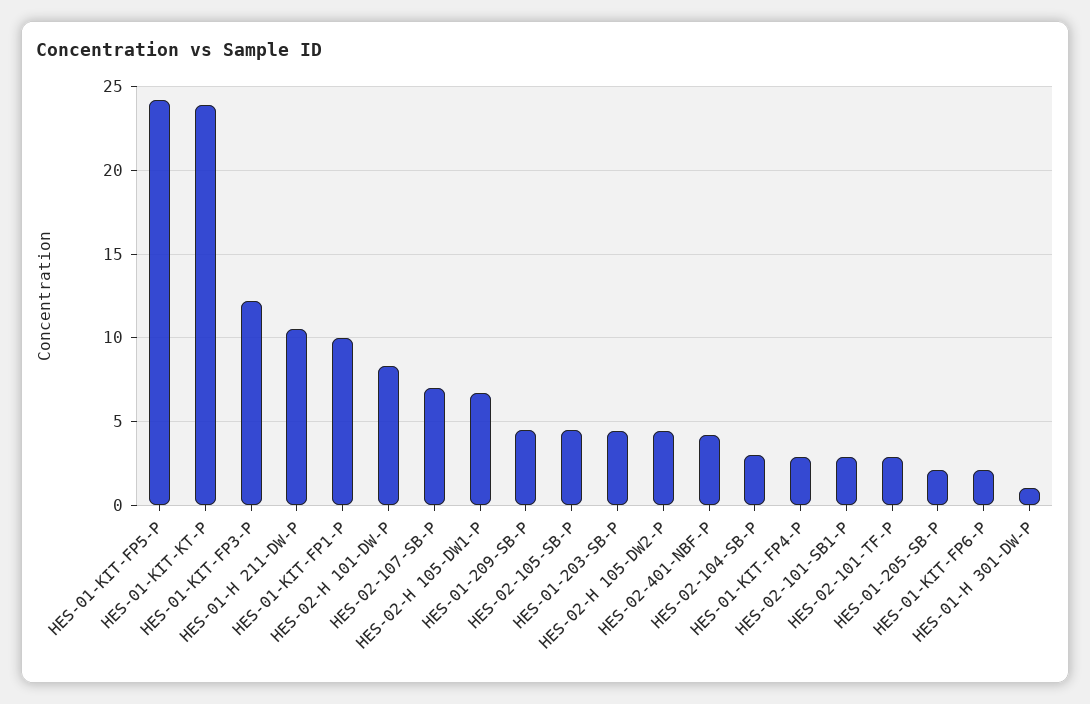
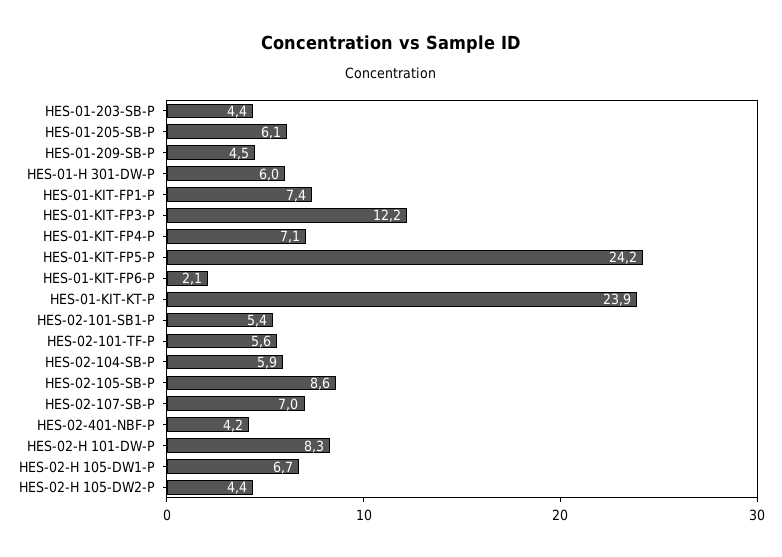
HES-01-H 211-DW-P: 10.5 -> none
HES-01-KIT-FP1-P: 10 -> 7.4
HES-02-105-SB-P: 4.5 -> 8.6
HES-02-104-SB-P: 3 -> 5.9
HES-01-KIT-FP4-P: 3 -> 7.1
HES-02-101-SB1-P: 3 -> 5.4
HES-02-101-TF-P: 3 -> 5.6
HES-01-205-SB-P: 2 -> 6.1
HES-01-H 301-DW-P: 1 -> 6

